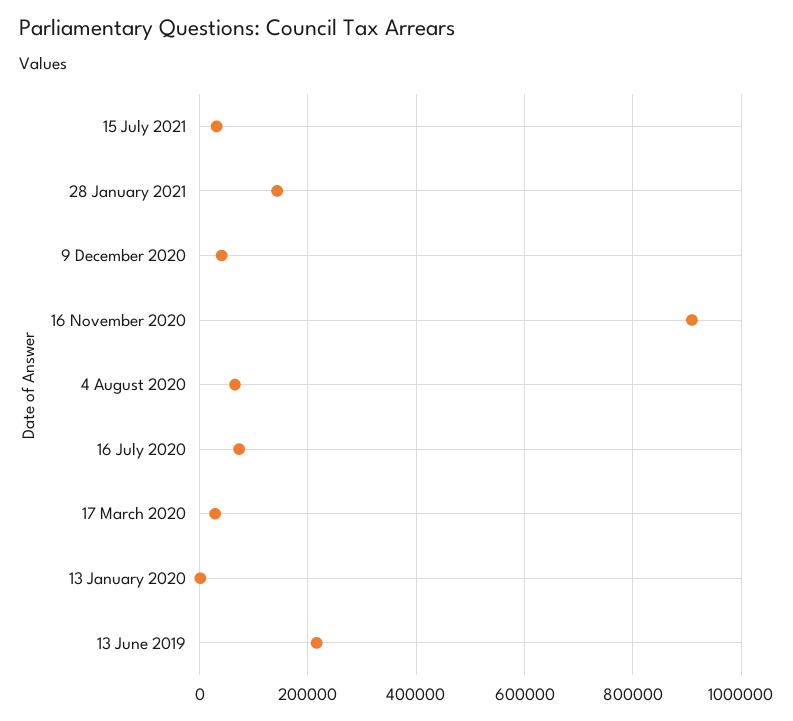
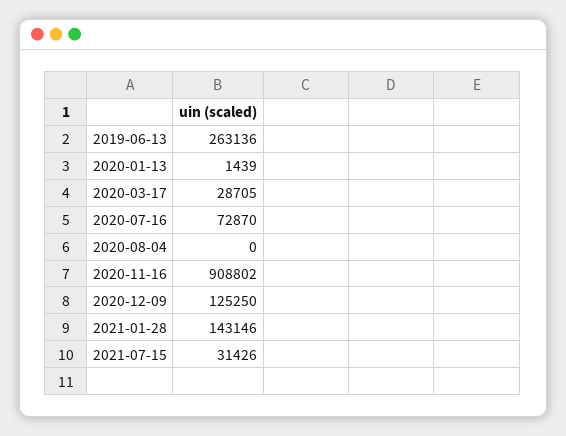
9 December 2020: 40000 -> 125250
4 August 2020: 60000 -> 0
13 June 2019: 220000 -> 263136

